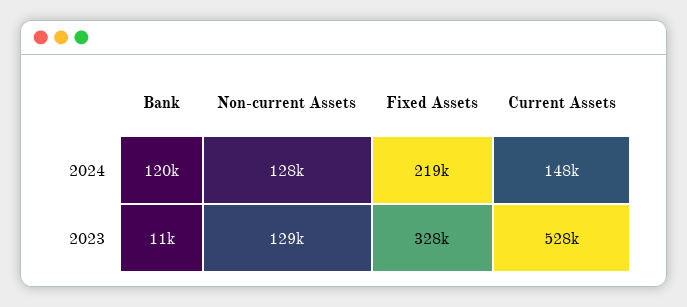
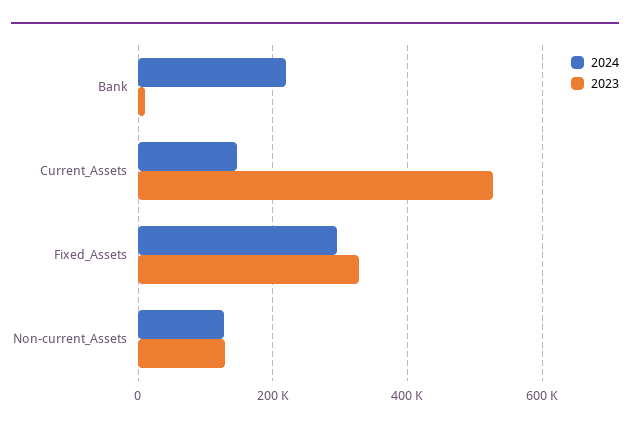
2024, Bank: 120000 -> 220000
2024, Fixed Assets: 219000 -> 300000

